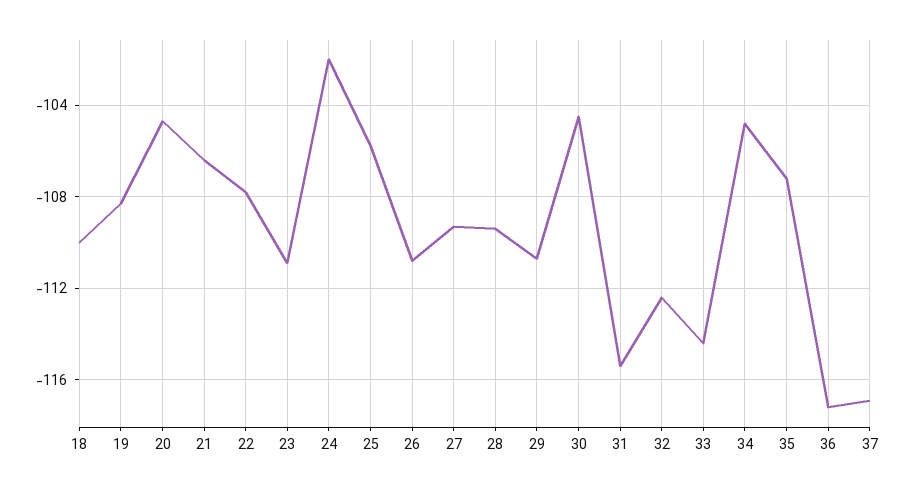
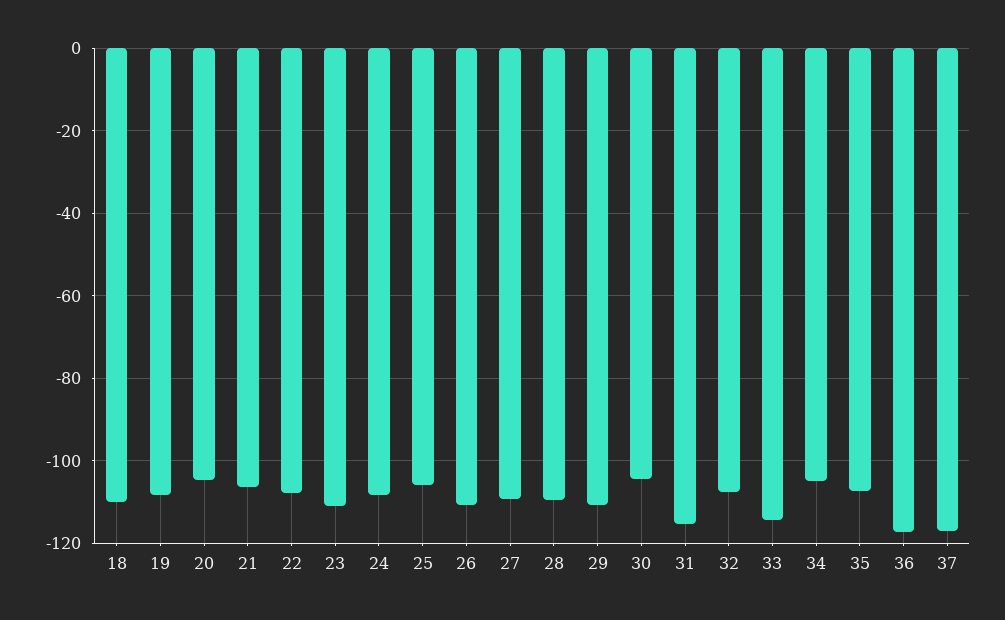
24: -102 -> -108
32: -112.5 -> -108

